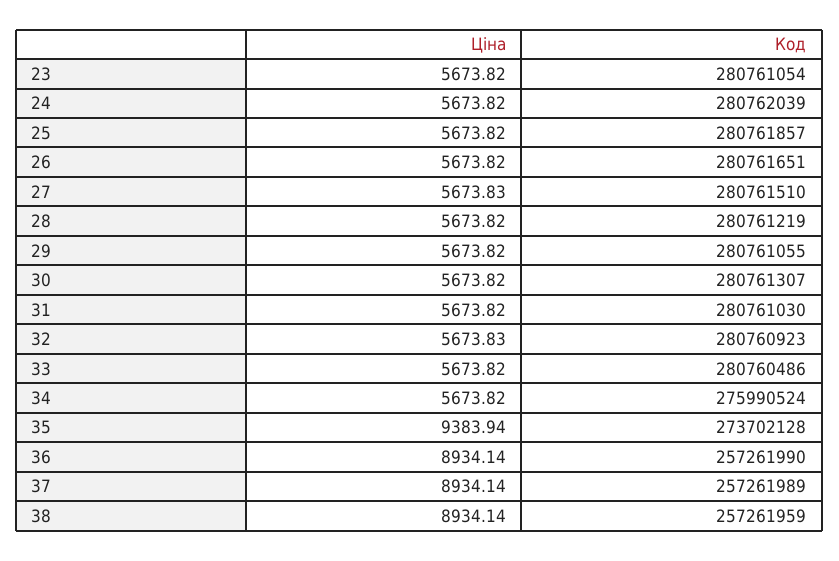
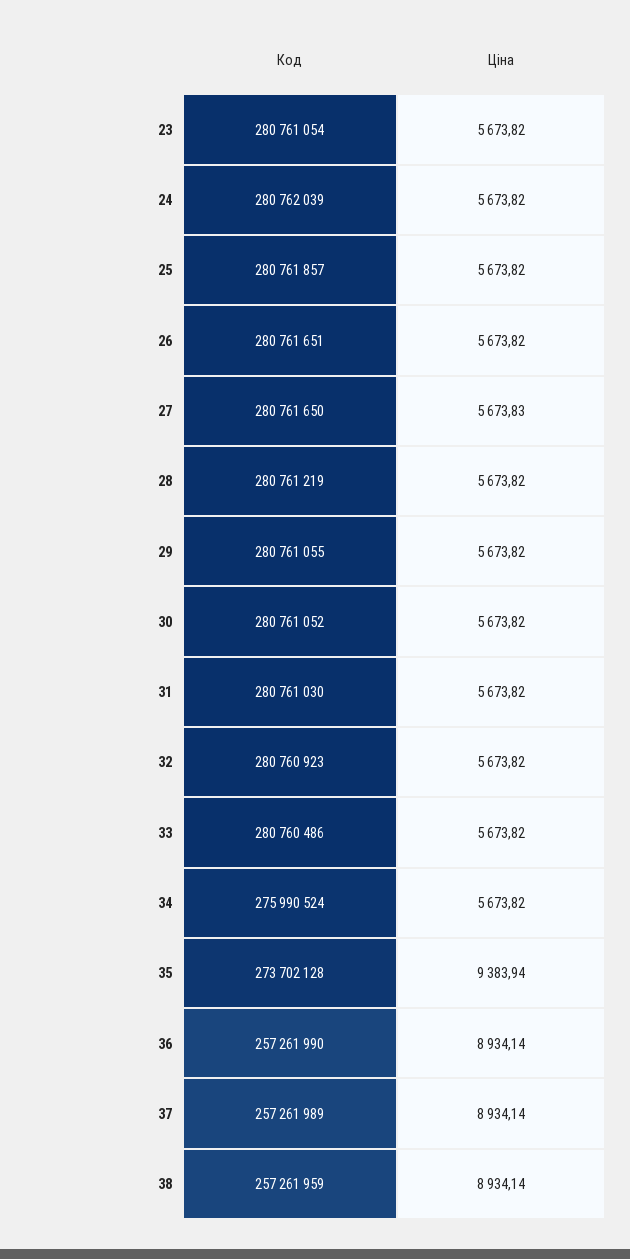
Код, 27: 280761510 -> 280761650
Код, 30: 280761307 -> 280761052
Ціна, 32: 5673.83 -> 5673.82

